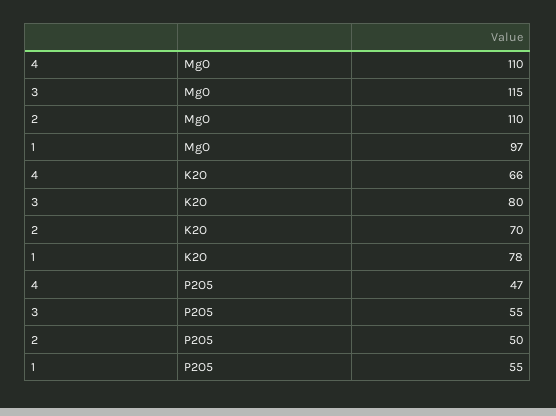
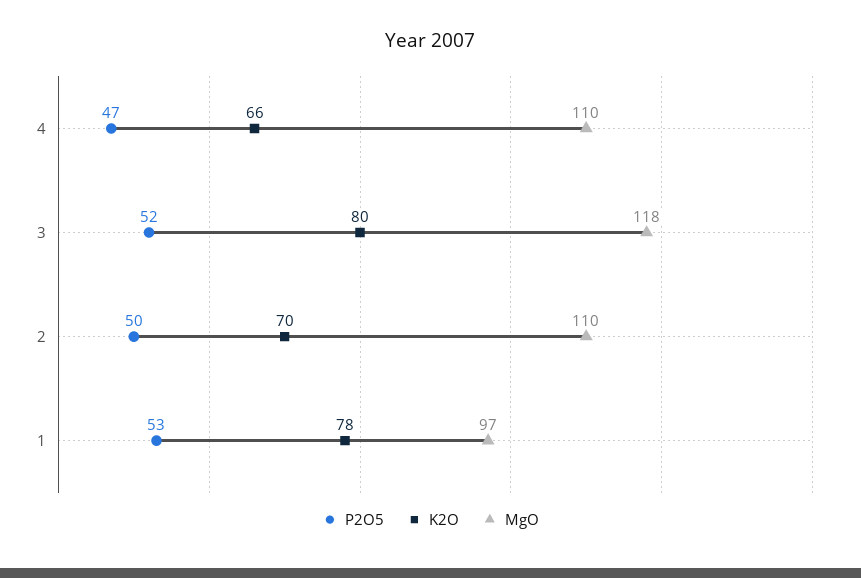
MgO, 3: 115 -> 118
P2O5, 3: 55 -> 52
P2O5, 1: 55 -> 53

